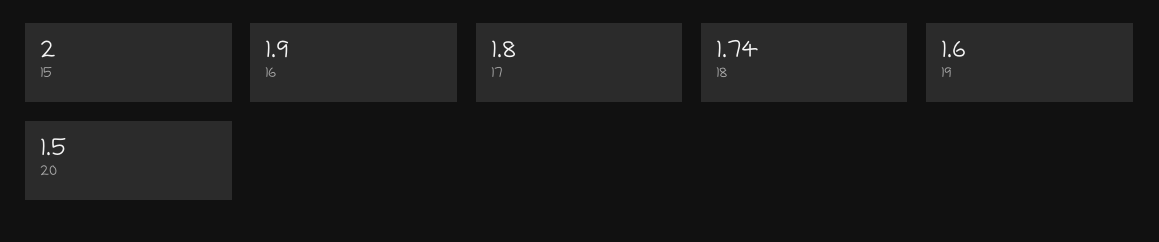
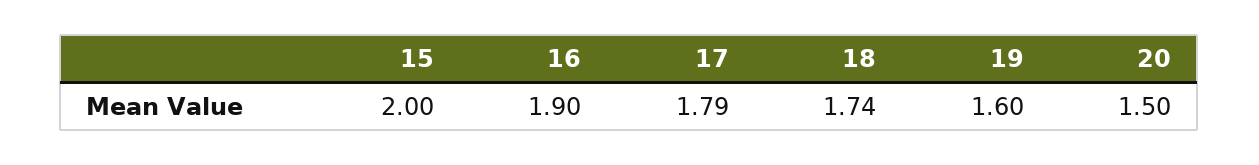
17: 1.8 -> 1.79

